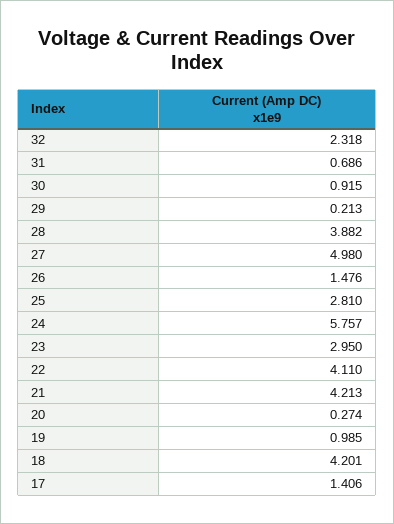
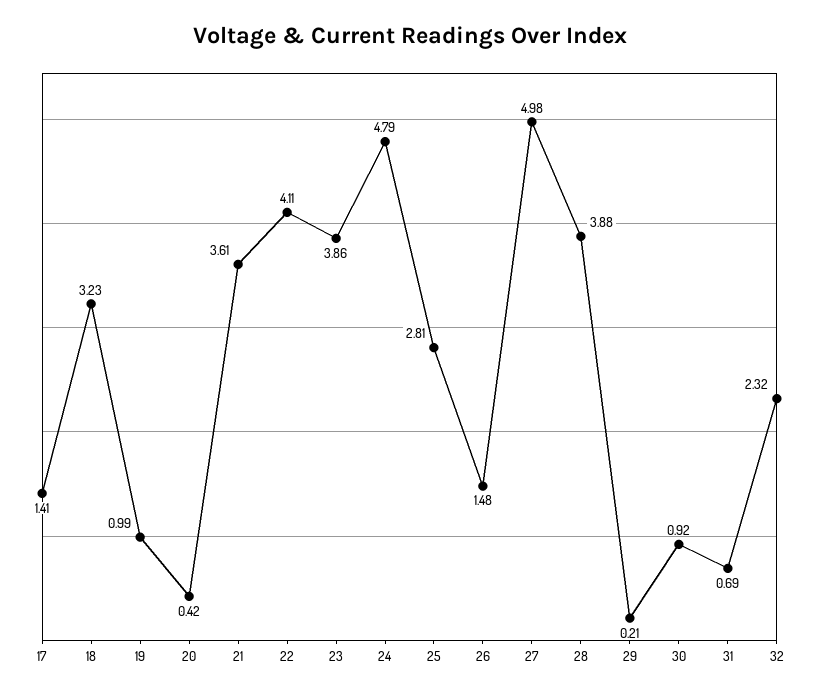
24: 5.757 -> 4.79
23: 2.95 -> 3.86
21: 4.213 -> 3.61
20: 0.274 -> 0.42
18: 4.201 -> 3.23

